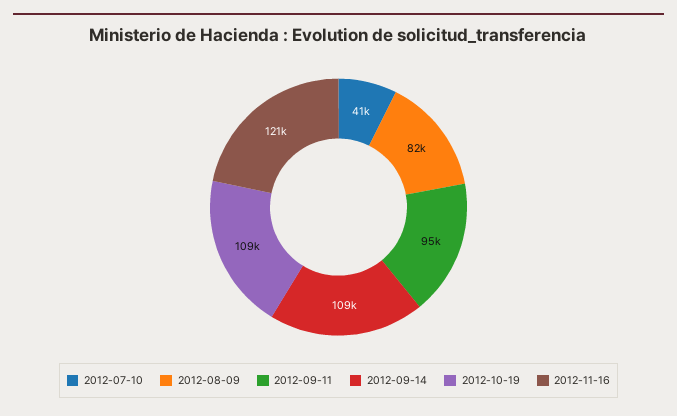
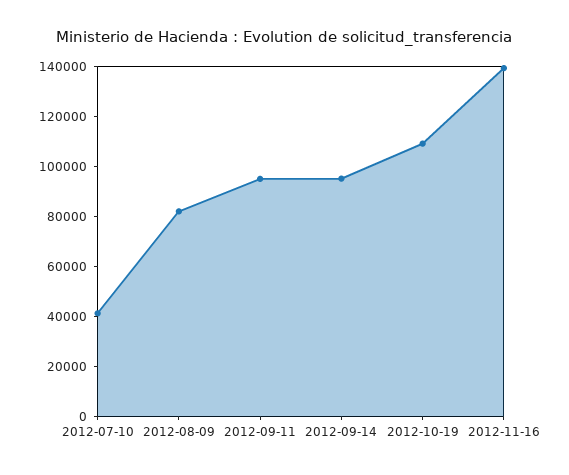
2012-09-14: 109000 -> 95000
2012-11-16: 121000 -> 140000

